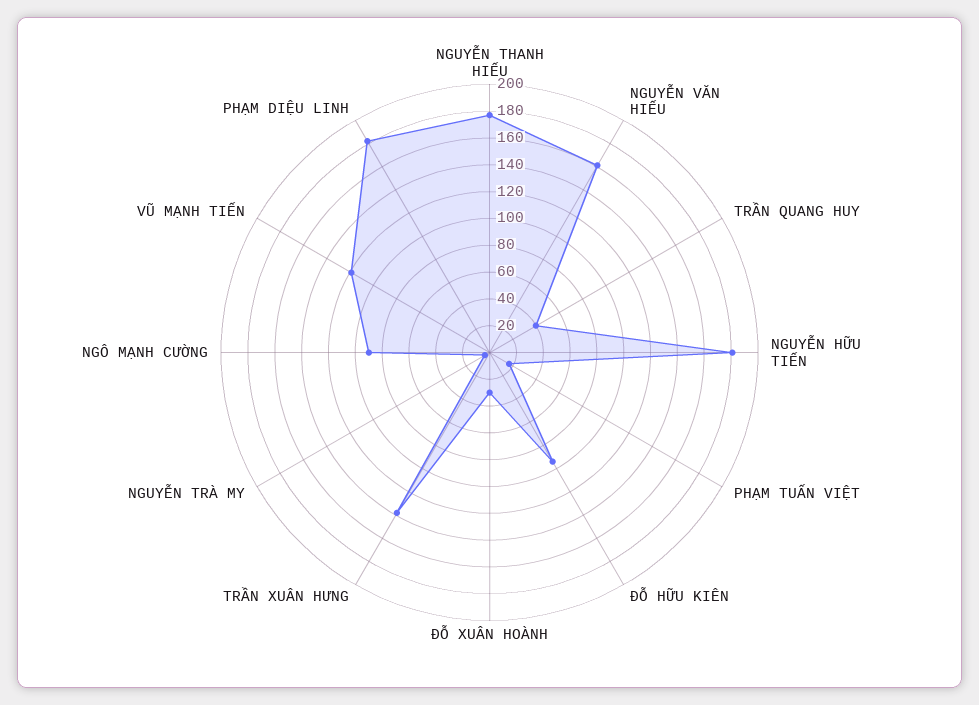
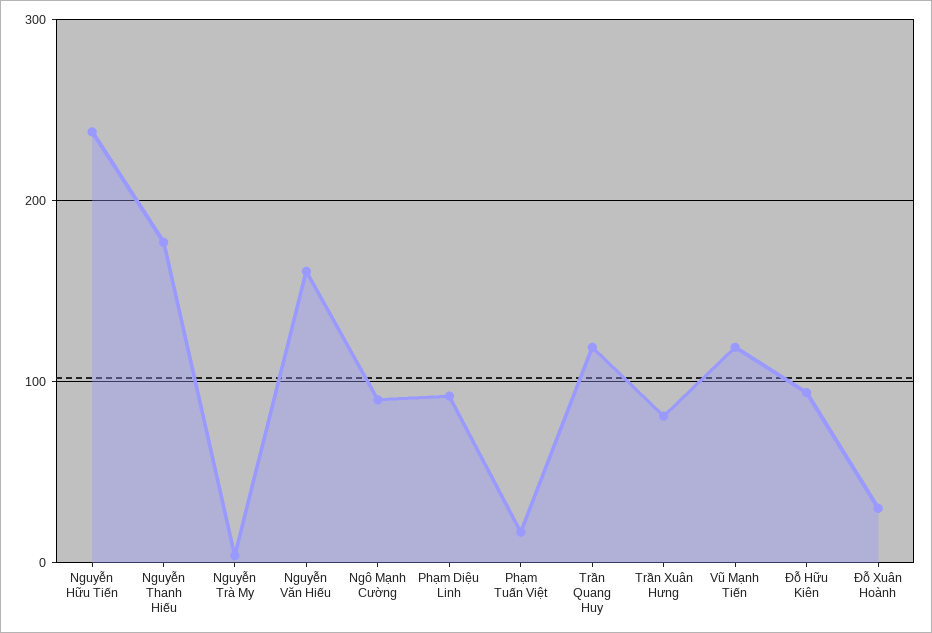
TRẦN QUANG HUY: 40 -> 120
NGUYỄN HỮU TIẾN: 180 -> 240
TRẦN XUÂN HƯNG: 140 -> 80
PHẠM DIỆU LINH: 180 -> 90

